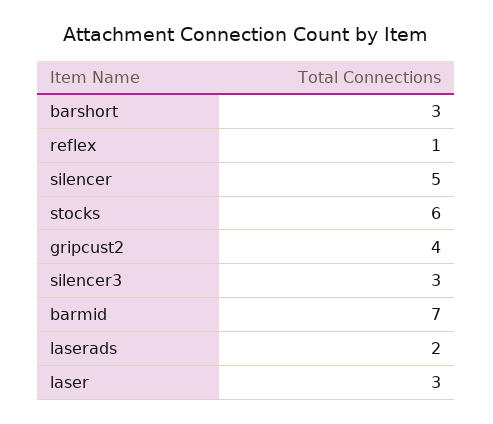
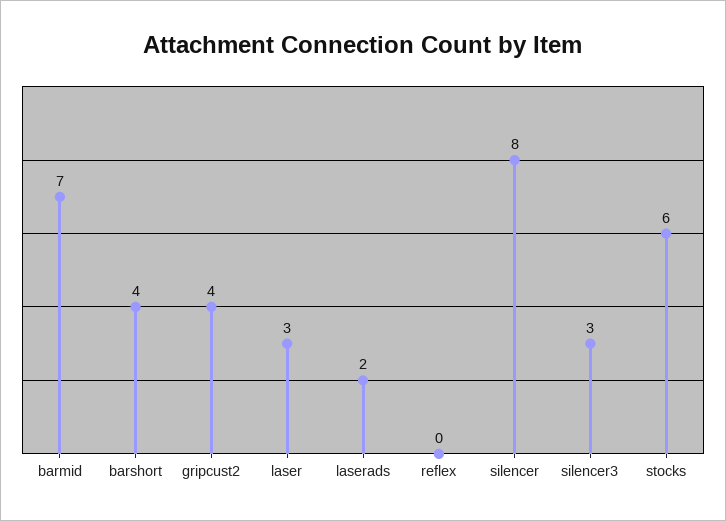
barshort: 3 -> 4
reflex: 1 -> 0
silencer: 5 -> 8

